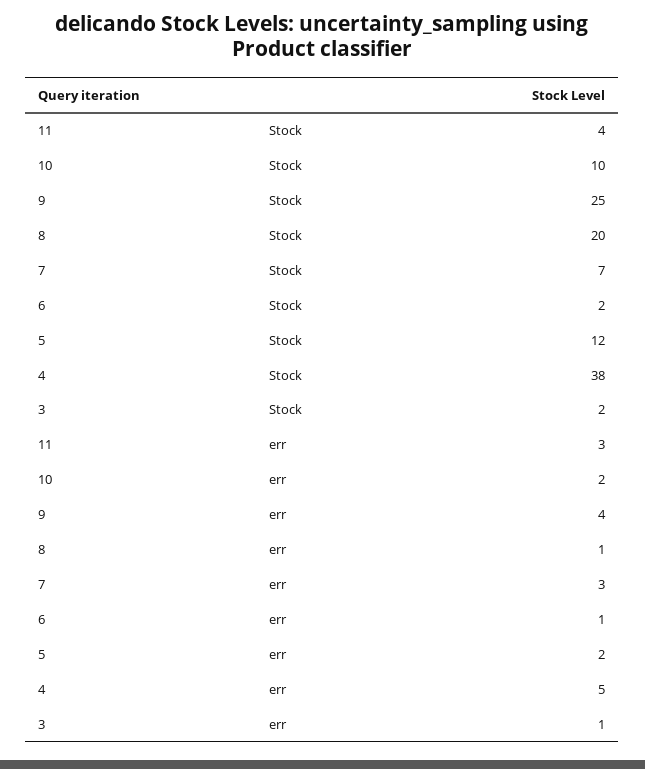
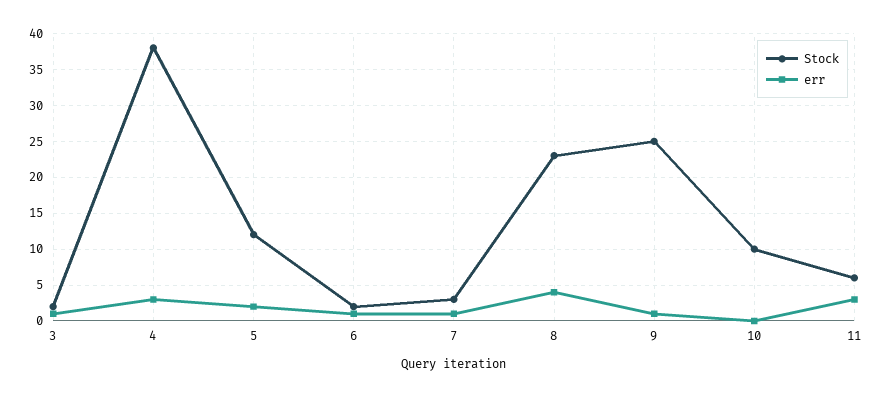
Stock, 11: 4 -> 6
Stock, 8: 20 -> 23
Stock, 7: 7 -> 3
err, 10: 2 -> 0
err, 9: 4 -> 1
err, 8: 1 -> 4
err, 7: 3 -> 1
err, 4: 5 -> 3

